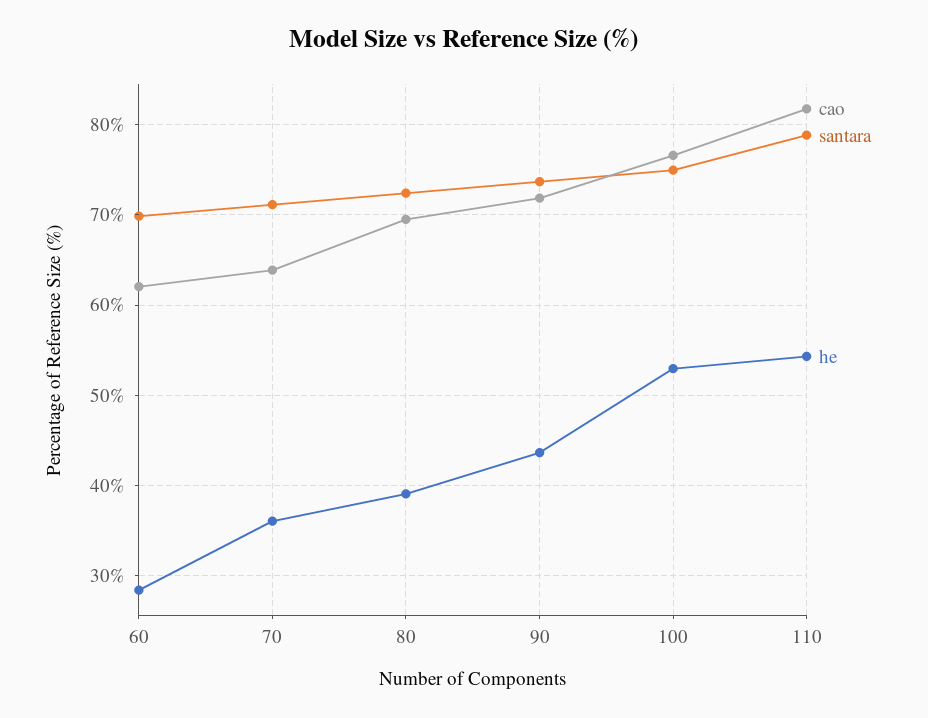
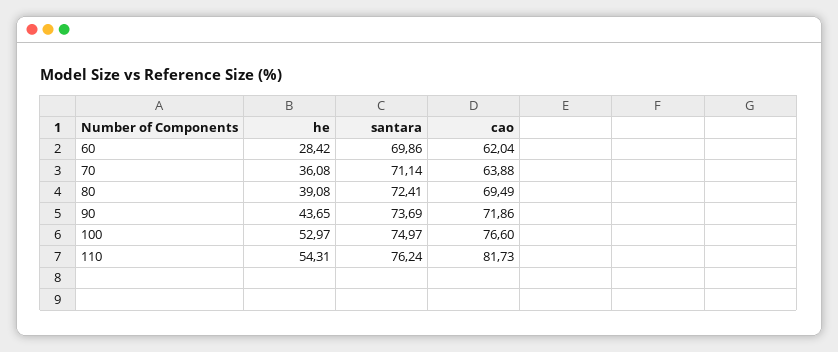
santara, 110: 79 -> 76.24

